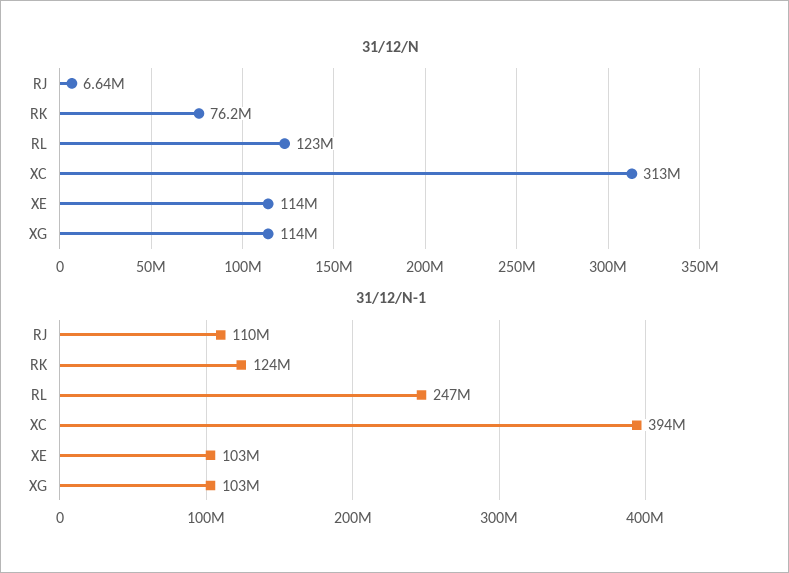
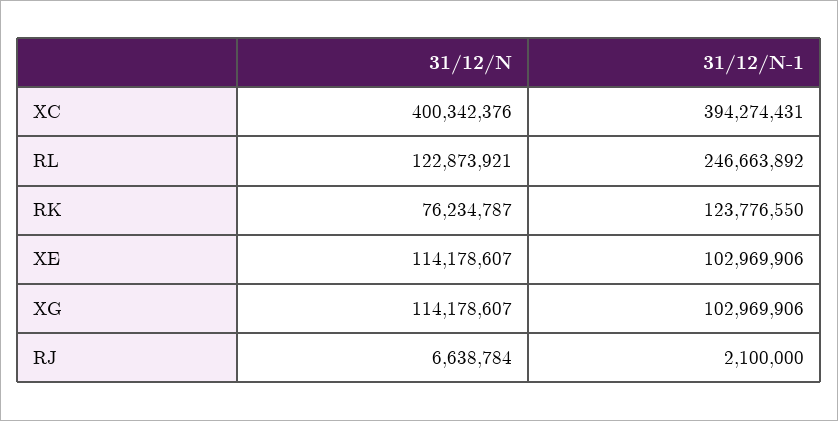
31/12/N, XC: 313000000 -> 400342376
31/12/N-1, RJ: 110000000 -> 2100000

